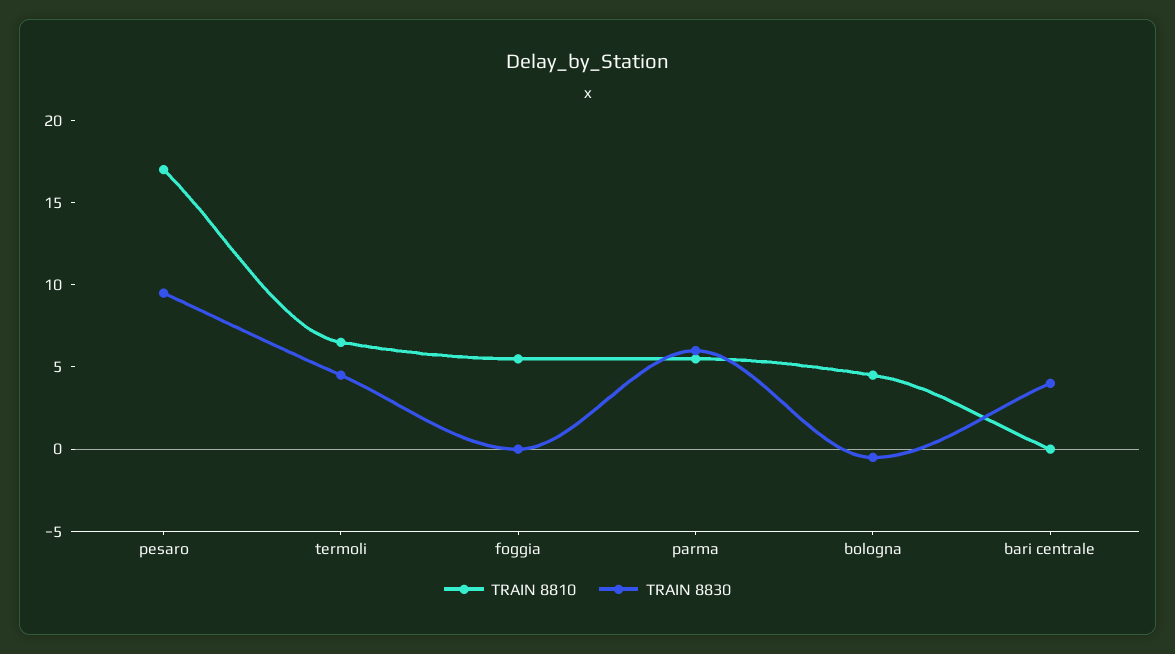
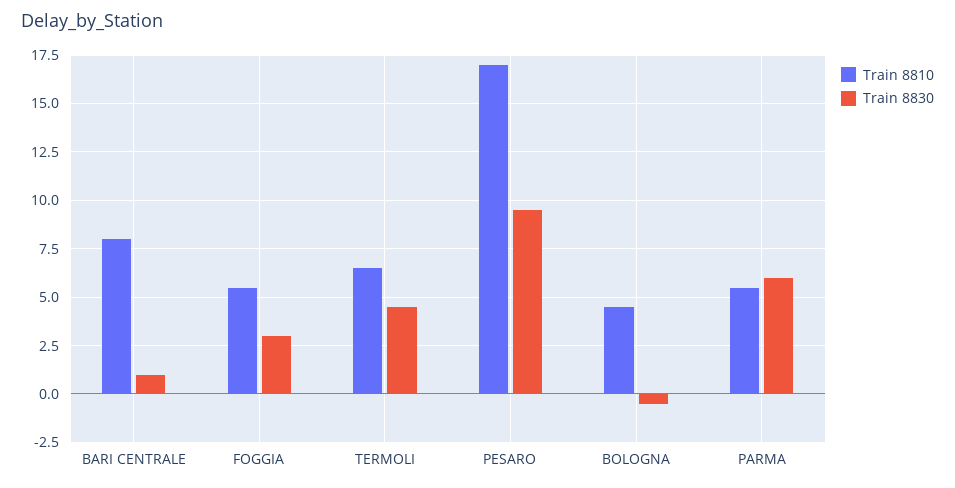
TRAIN 8830, foggia: 0 -> 3
TRAIN 8810, bari centrale: 0 -> 8
TRAIN 8830, bari centrale: 4 -> 1

